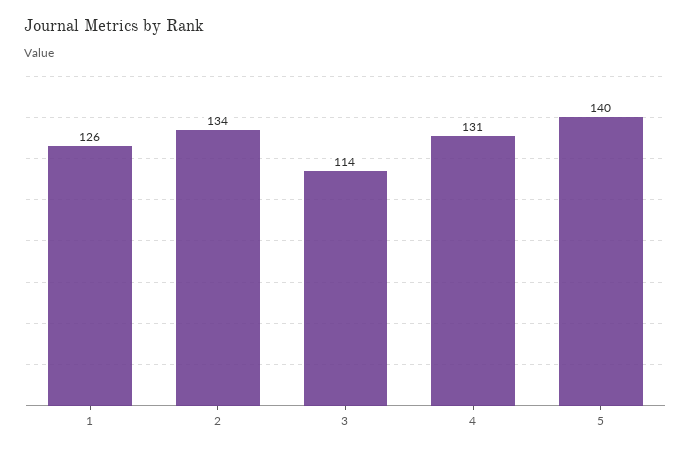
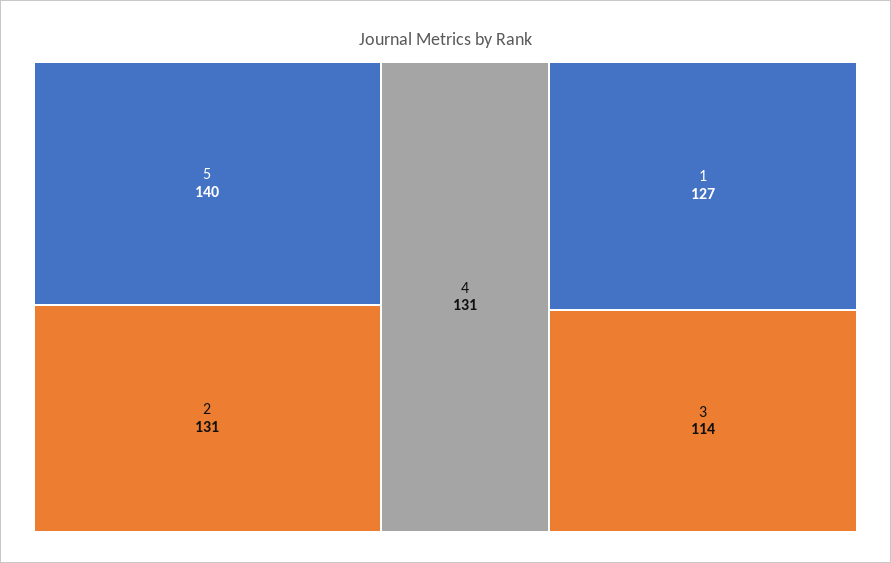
1: 126 -> 127
2: 134 -> 131

